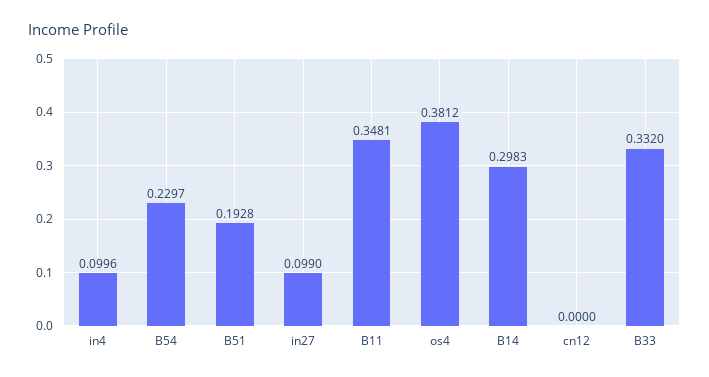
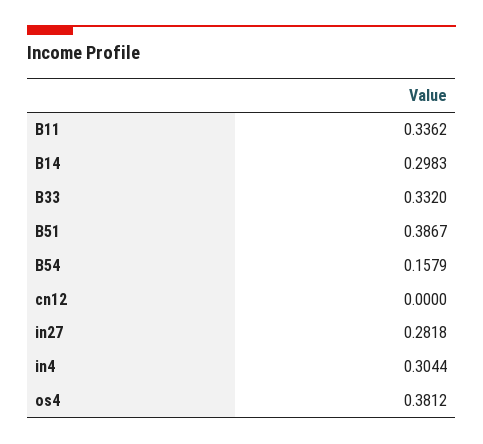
in4: 0.0996 -> 0.3044
B54: 0.2297 -> 0.1579
B51: 0.1928 -> 0.3867
in27: 0.099 -> 0.2818
B11: 0.3481 -> 0.3362

